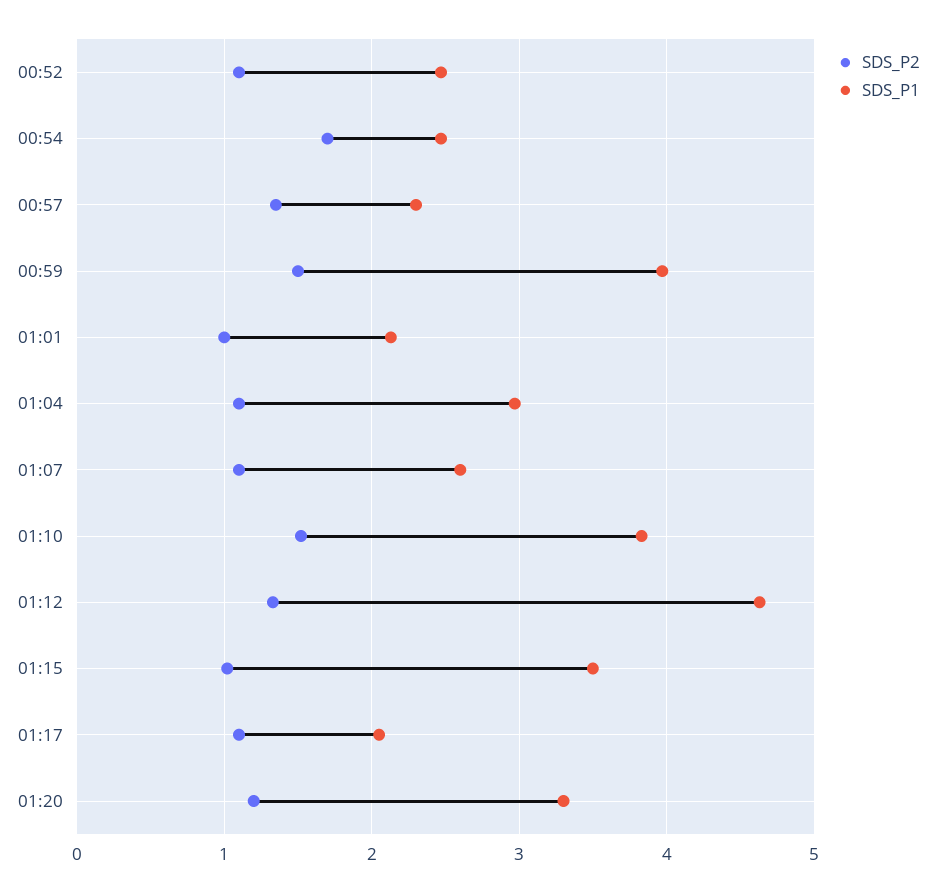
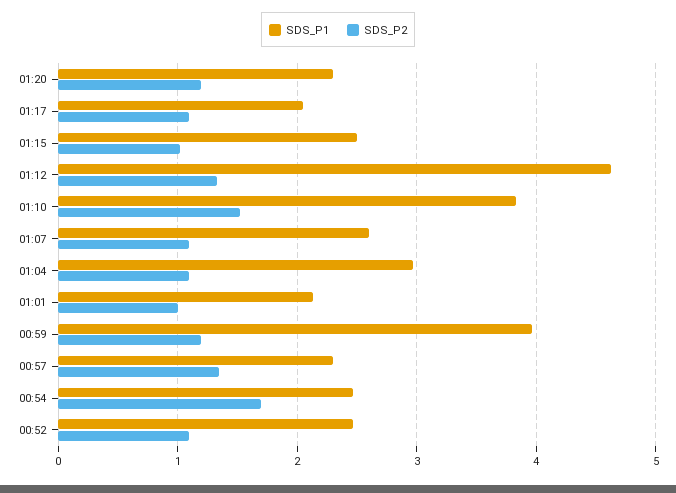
SDS_P2, 00:59: 1.5 -> 1.2
SDS_P1, 01:15: 3.5 -> 2.5
SDS_P1, 01:20: 3.3 -> 2.3

